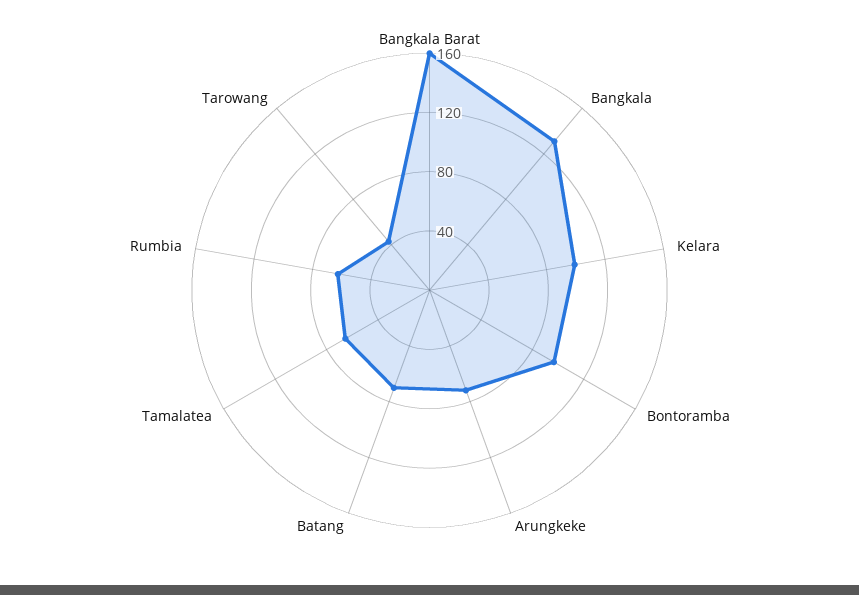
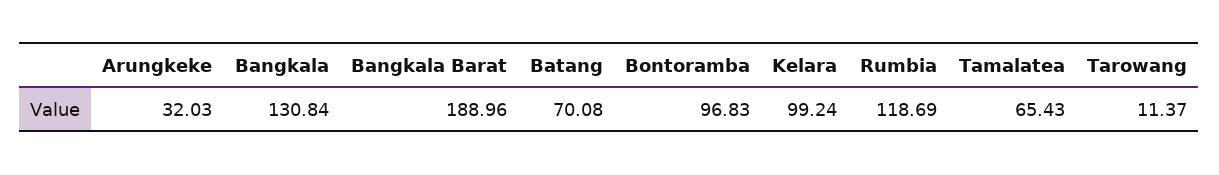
Bangkala Barat: 160 -> 188.96
Arungkeke: 70 -> 32.03
Rumbia: 60 -> 118.69
Tarowang: 40 -> 11.37

